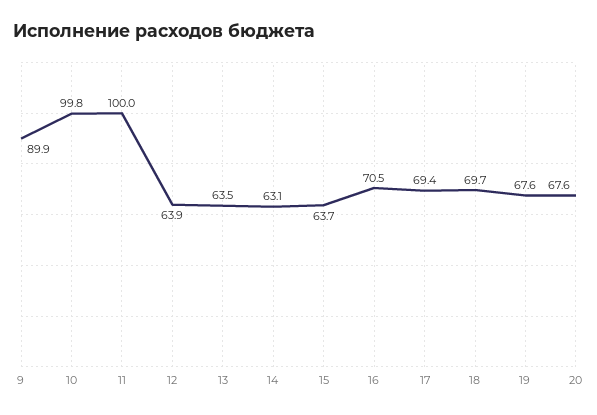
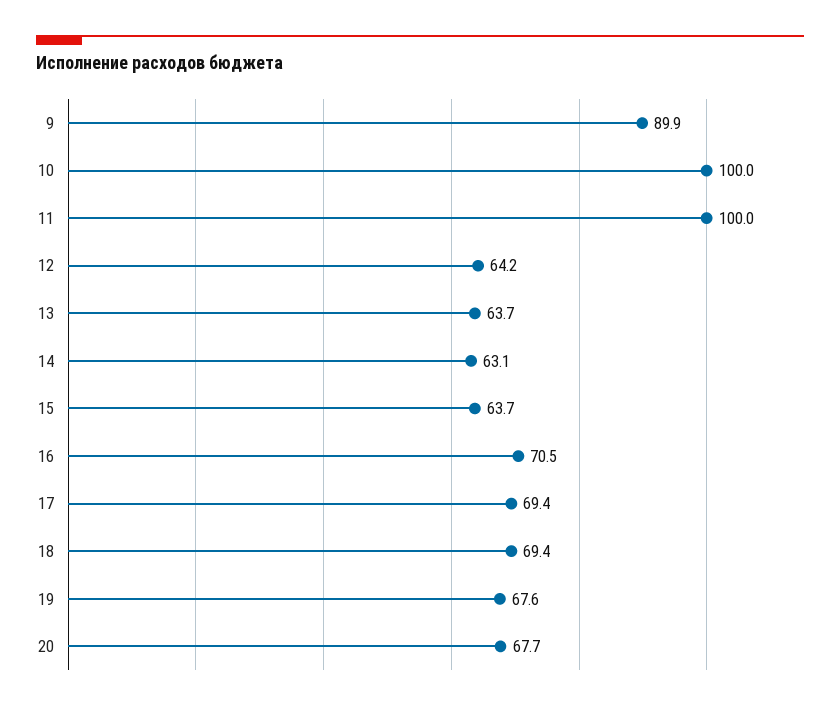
10: 99.8 -> 100
12: 63.9 -> 64.2
13: 63.5 -> 63.7
18: 69.7 -> 69.4
20: 67.6 -> 67.7

